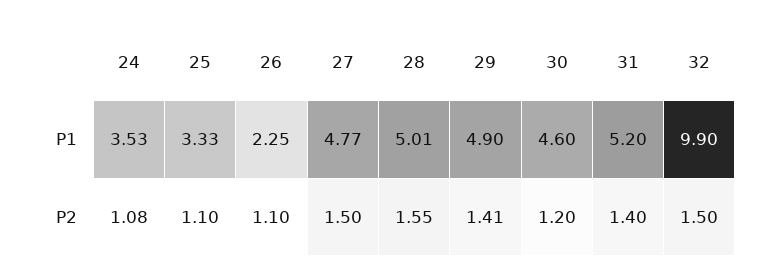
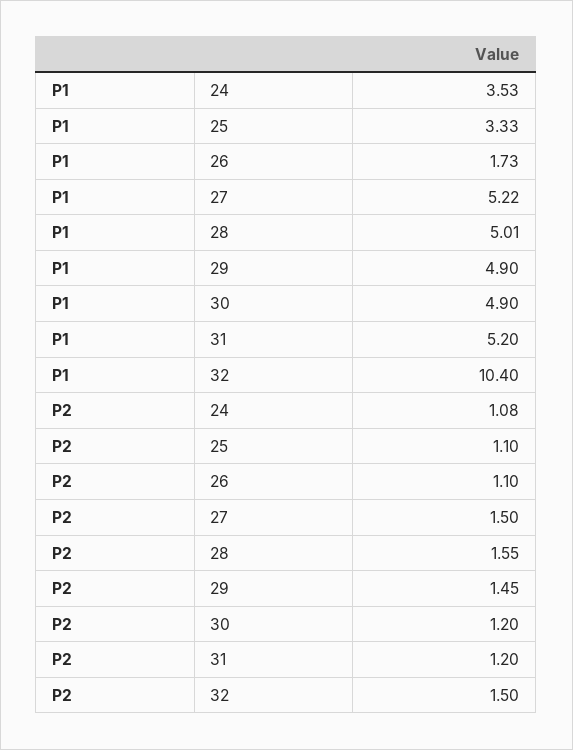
26, P1: 2.25 -> 1.73
27, P1: 4.77 -> 5.22
30, P1: 4.6 -> 4.9
32, P1: 9.9 -> 10.4
29, P2: 1.41 -> 1.45
31, P2: 1.4 -> 1.2

